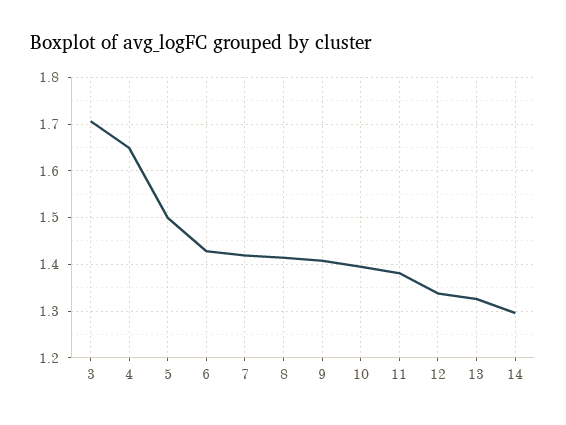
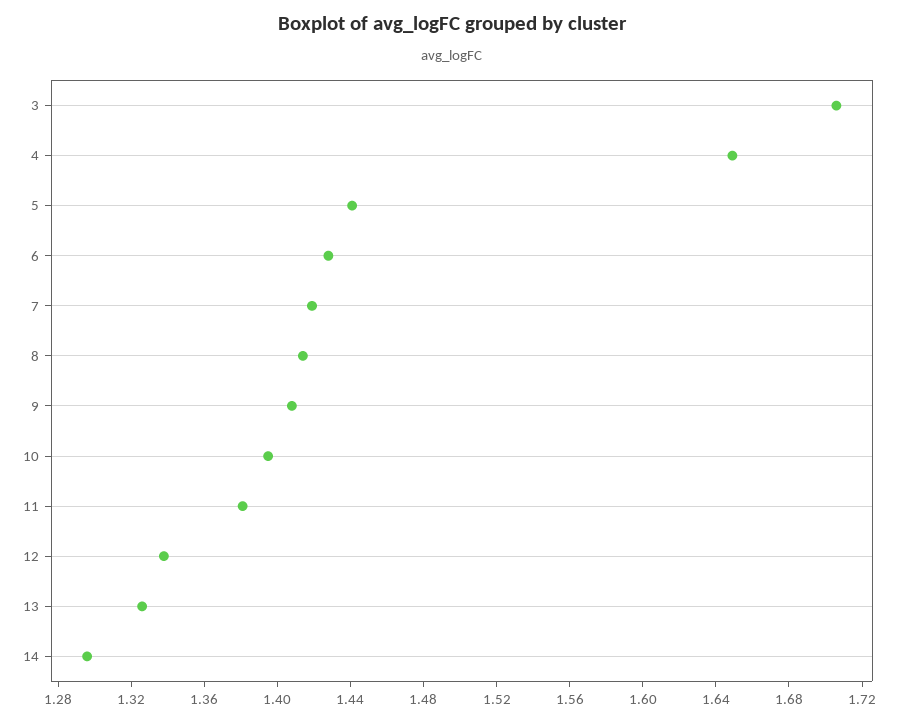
5: 1.5 -> 1.44

